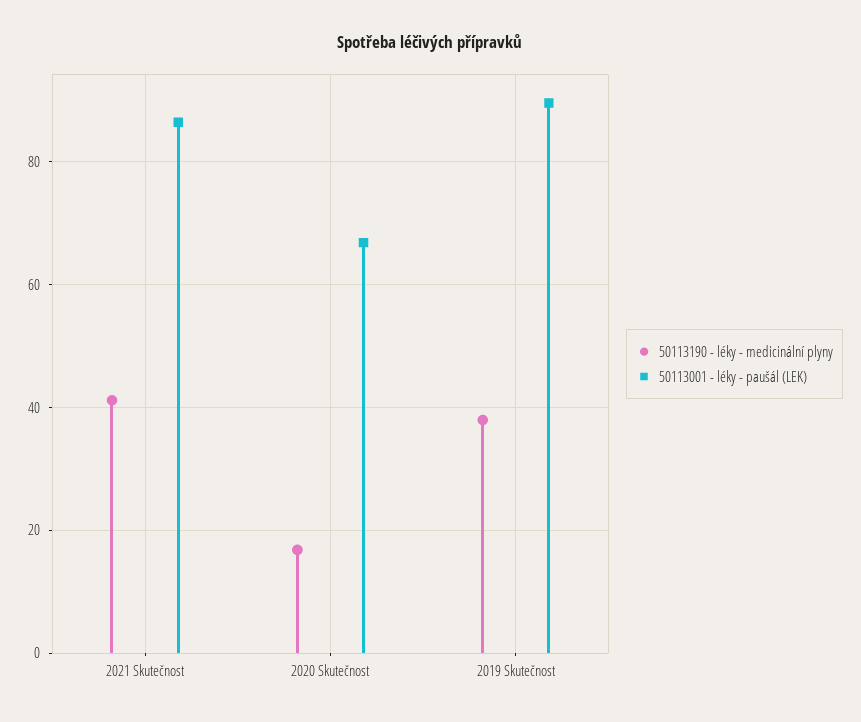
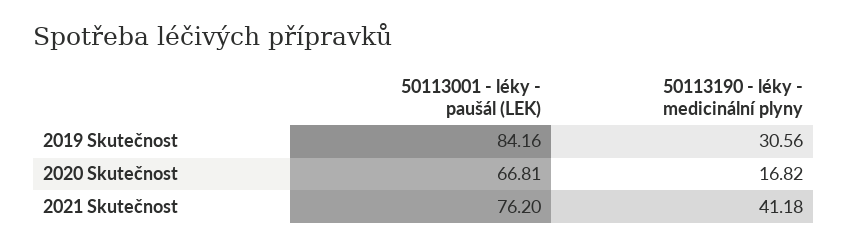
50113001 - léky - paušál (LEK), 2021 Skutečnost: 86 -> 76.2
50113190 - léky - medicinální plyny, 2019 Skutečnost: 38 -> 30.56
50113001 - léky - paušál (LEK), 2019 Skutečnost: 90 -> 84.16

